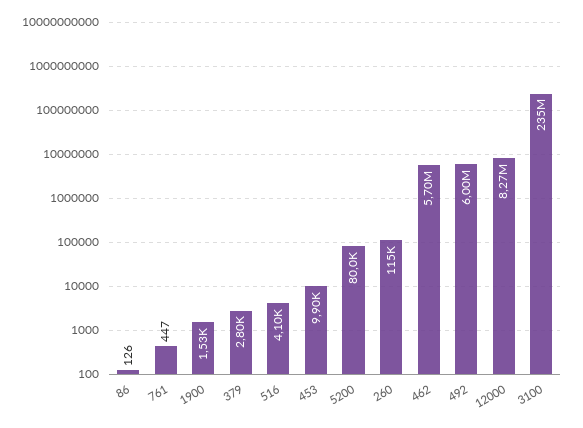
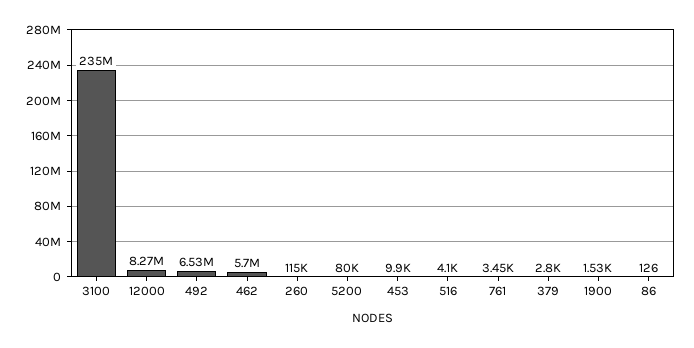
761: 447 -> 3450
492: 6000000 -> 6530000

